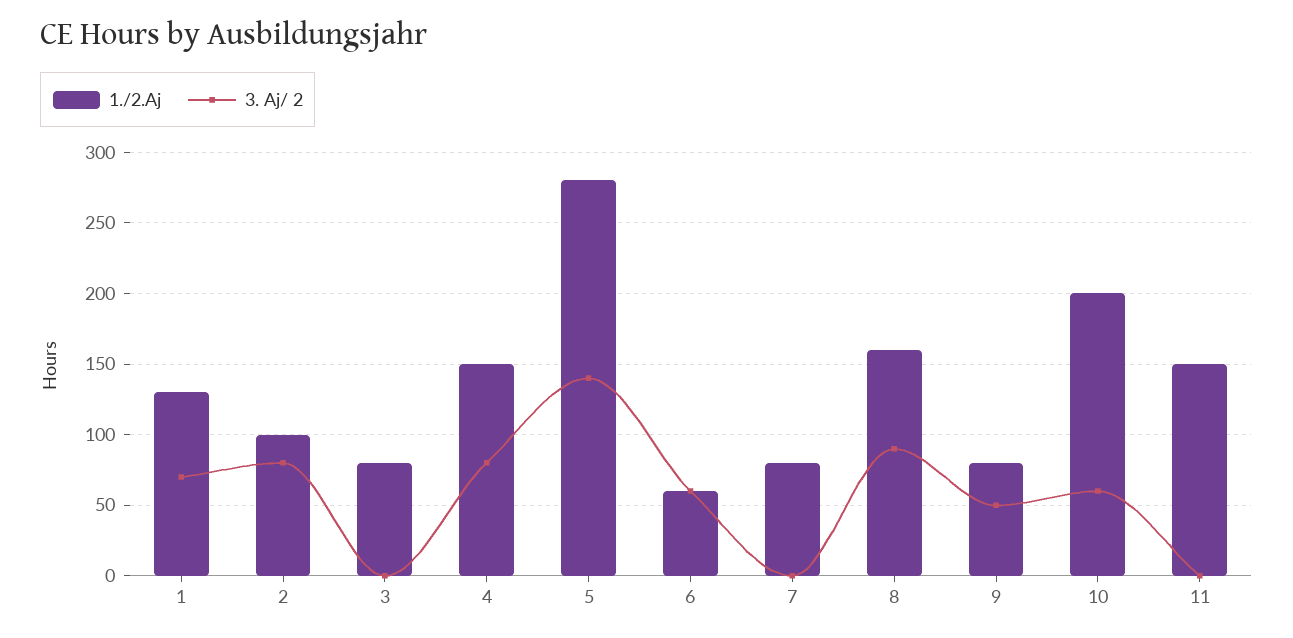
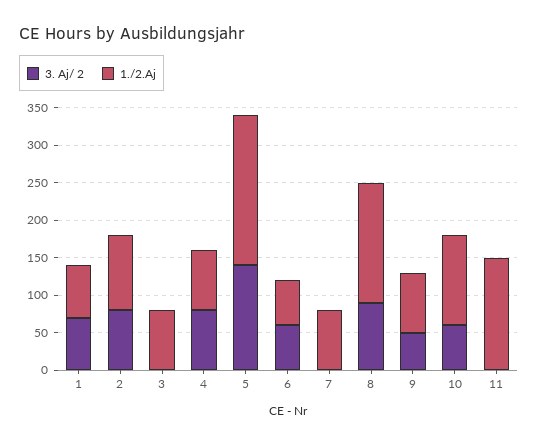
1./2.Aj, 1: 130 -> 75
1./2.Aj, 4: 150 -> 75
1./2.Aj, 5: 280 -> 200
1./2.Aj, 10: 200 -> 125

